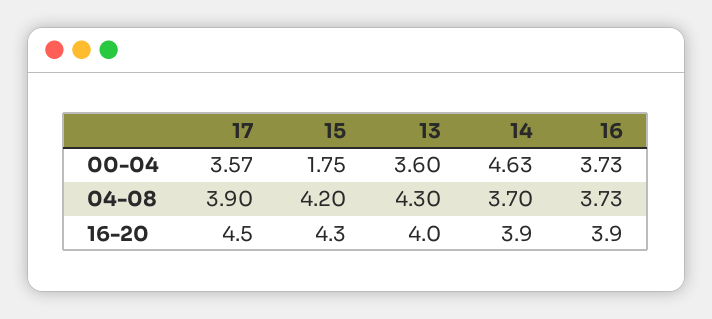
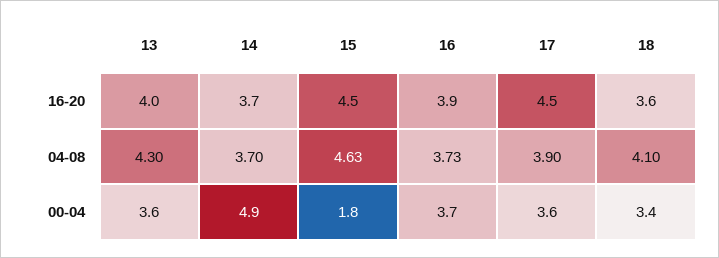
14, 00-04: 4.63 -> 4.9
15, 04-08: 4.2 -> 4.63
15, 16-20: 4.3 -> 4.5
14, 16-20: 3.9 -> 3.7
18, 16-20: none -> 3.6
18, 04-08: none -> 4.1
18, 00-04: none -> 3.4

